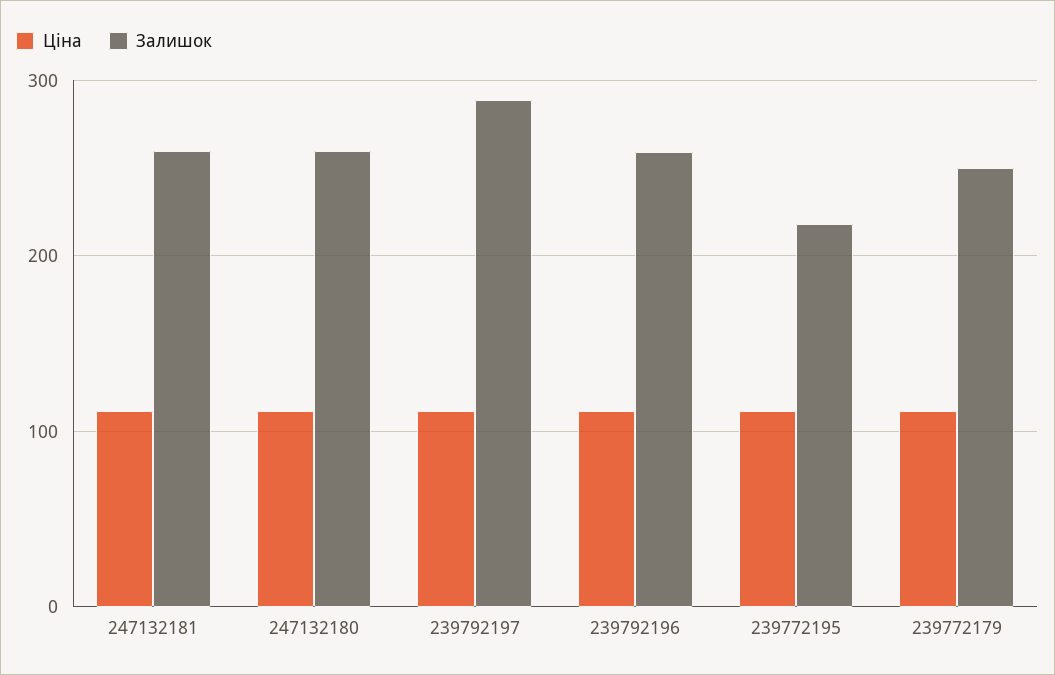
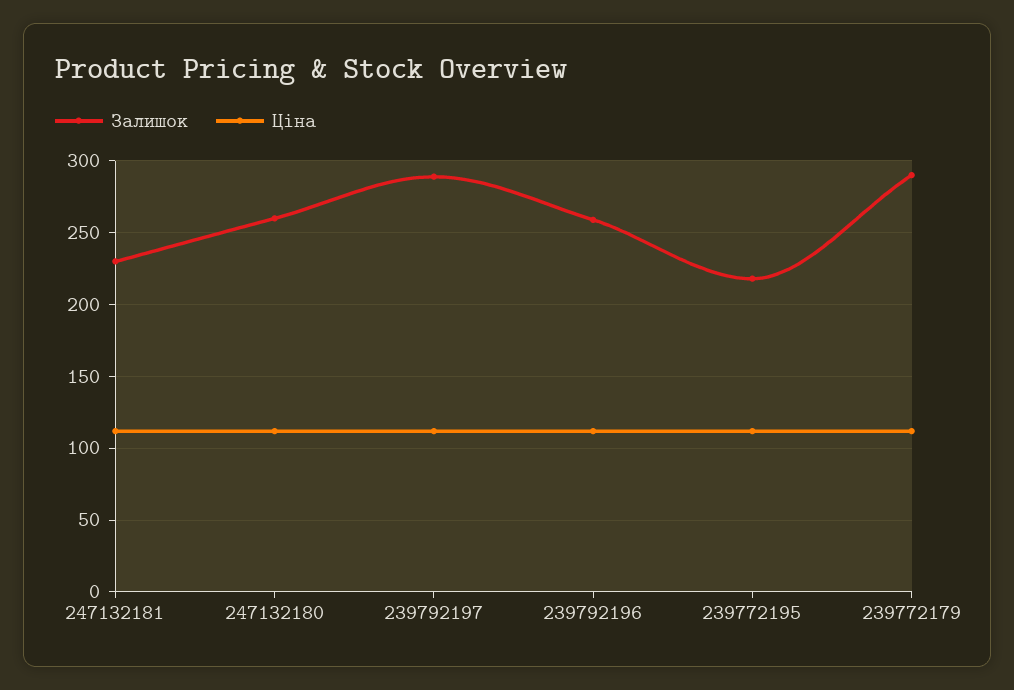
Залишок, 247132181: 260 -> 230
Залишок, 239772179: 250 -> 290

